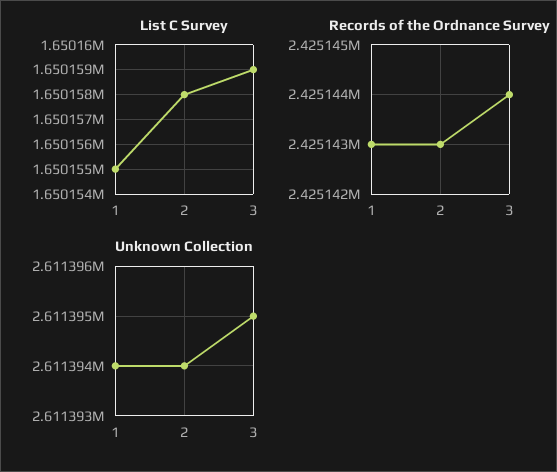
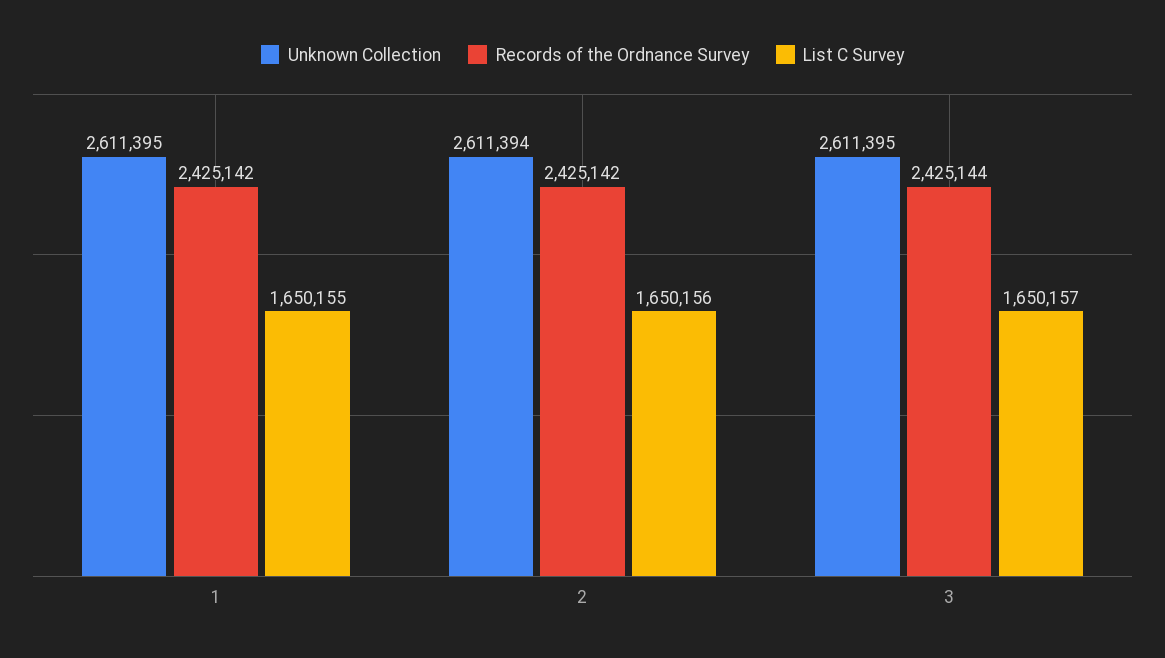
List C Survey, 2: 1650158 -> 1650156
List C Survey, 3: 1650159 -> 1650157
Records of the Ordnance Survey, 1: 2425143 -> 2425142
Records of the Ordnance Survey, 2: 2425143 -> 2425142
Unknown Collection, 1: 2611394 -> 2611395

